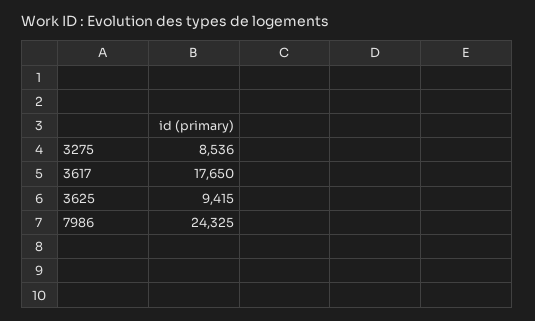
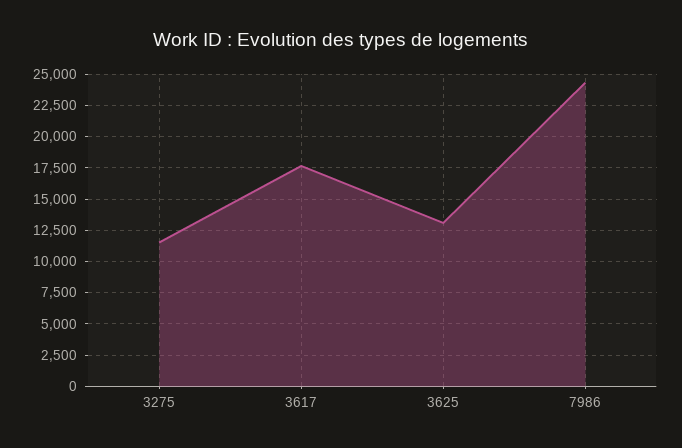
3275: 8536 -> 11500
3625: 9415 -> 13000

